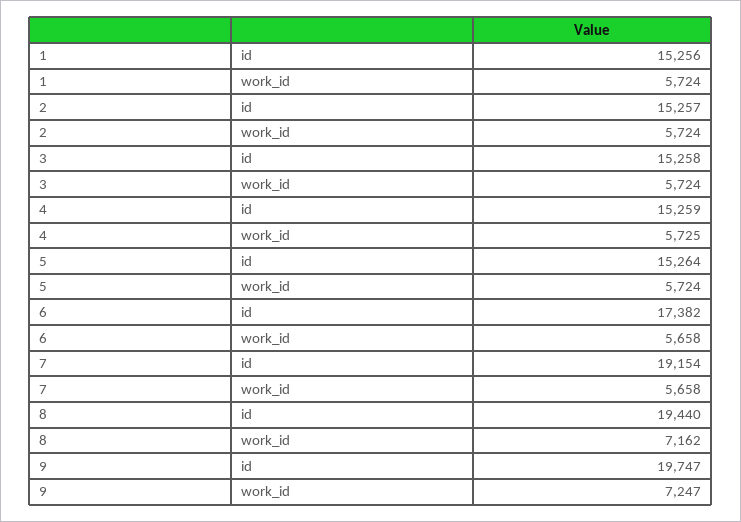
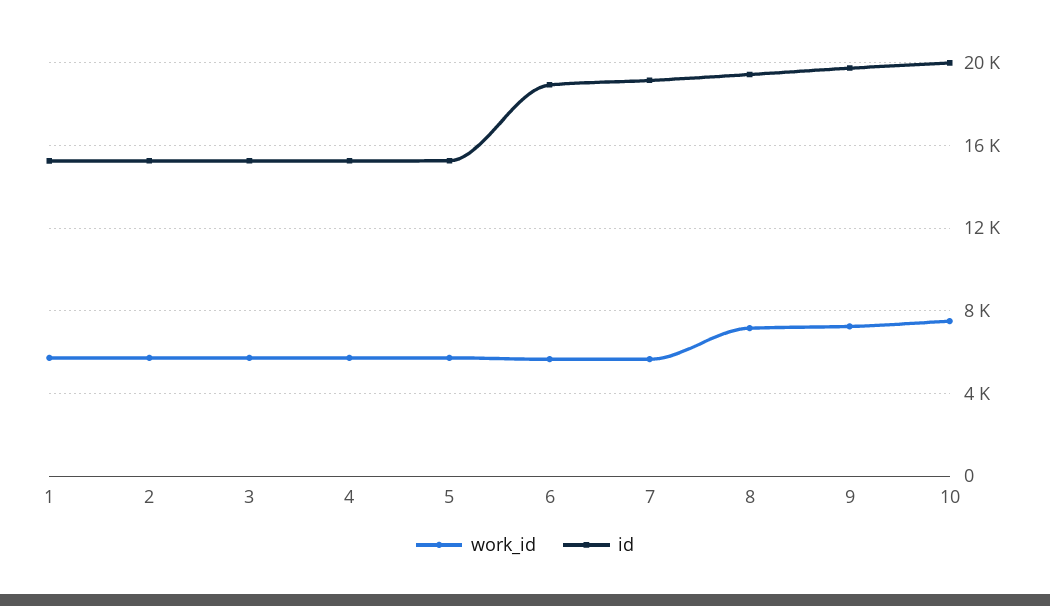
id, 6: 17382 -> 19000
work_id, 10: none -> 7500
id, 10: none -> 20000

